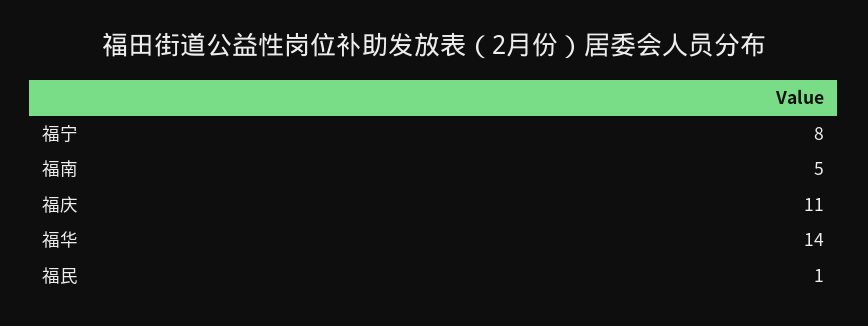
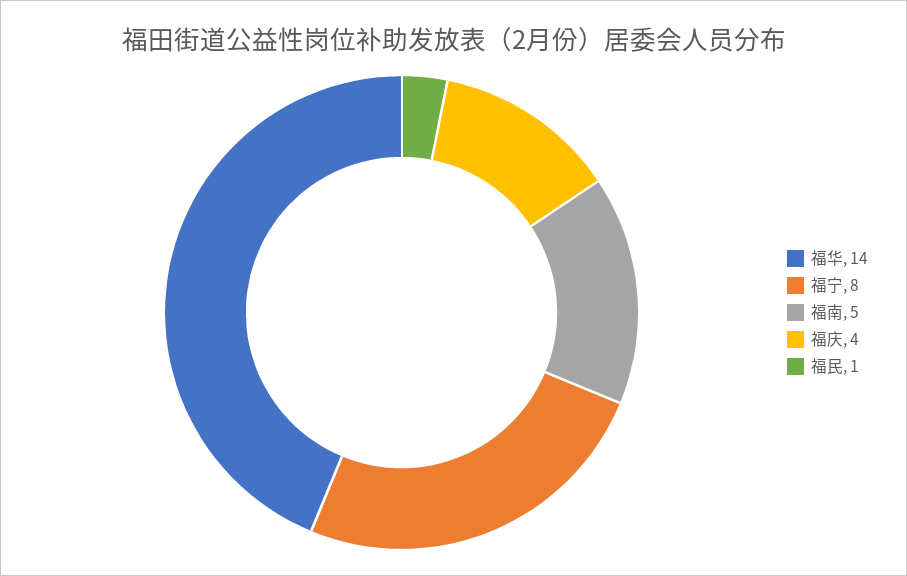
福庆: 11 -> 4

